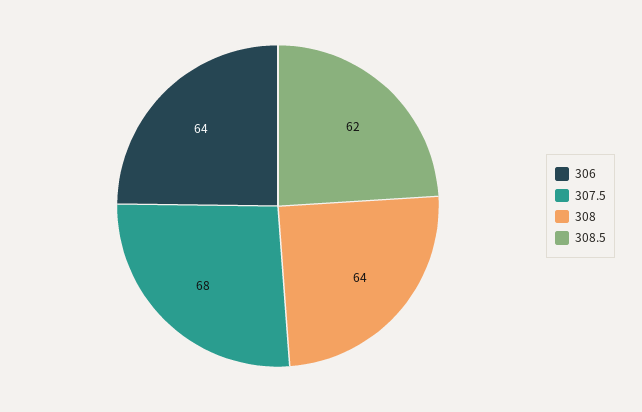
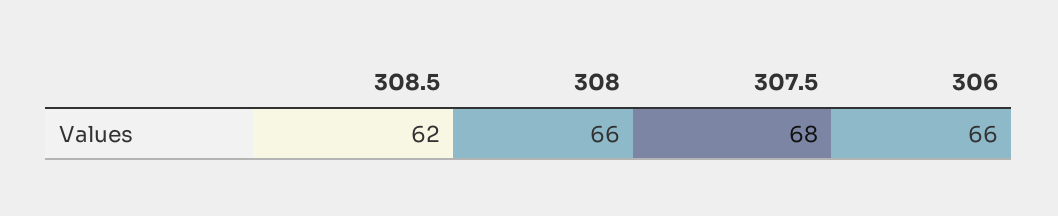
306: 64 -> 66
308: 64 -> 66

